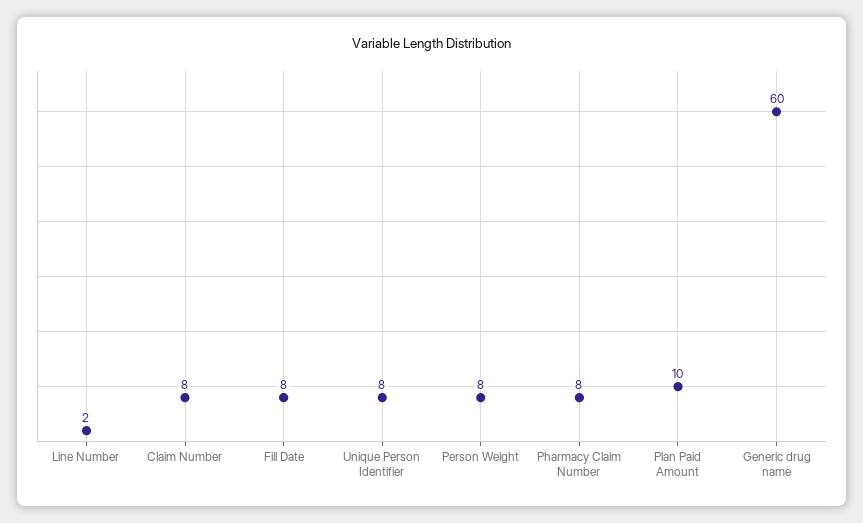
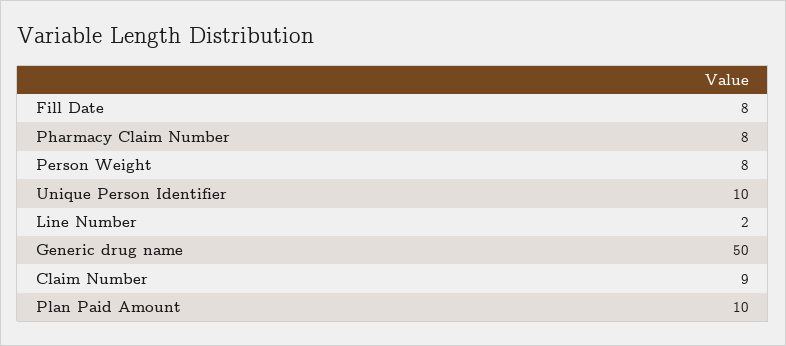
Claim Number: 8 -> 9
Unique Person Identifier: 8 -> 10
Generic drug name: 60 -> 50

